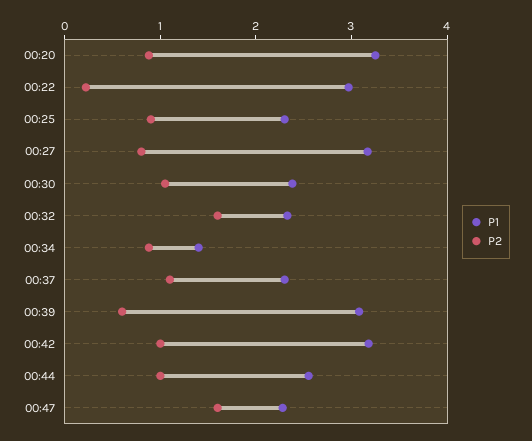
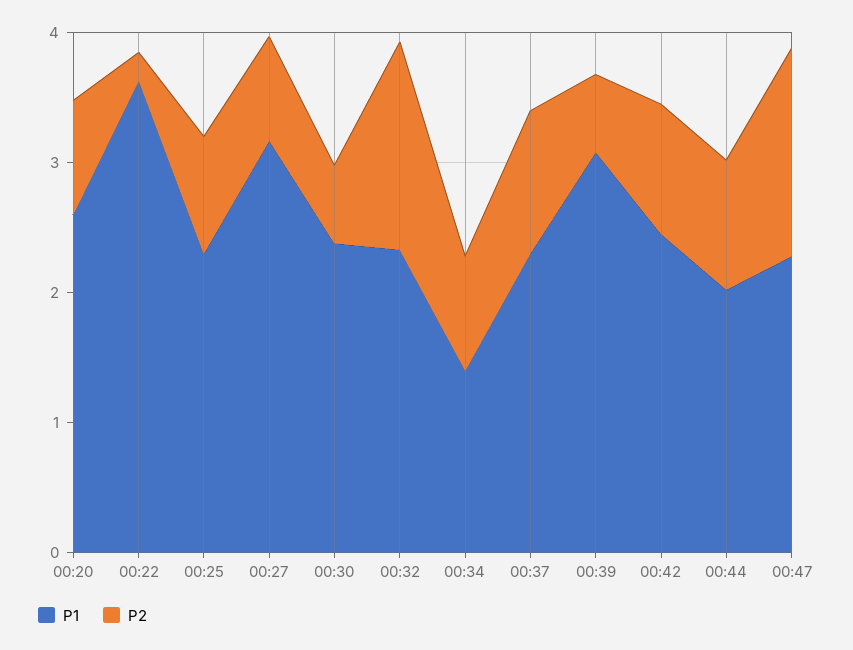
P1, 00:20: 3.2 -> 2.6
P1, 00:22: 3 -> 3.6
P2, 00:30: 1 -> 0.6
P1, 00:42: 3.2 -> 2.4
P1, 00:44: 2.6 -> 2

